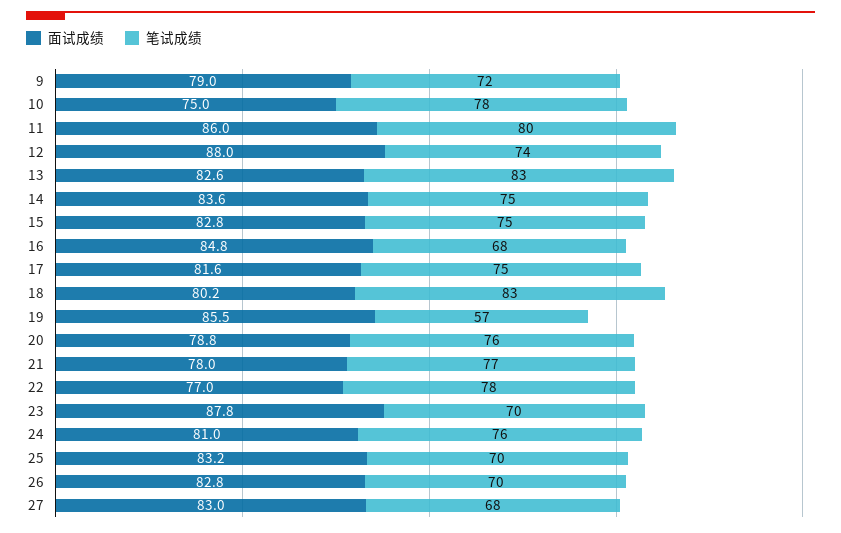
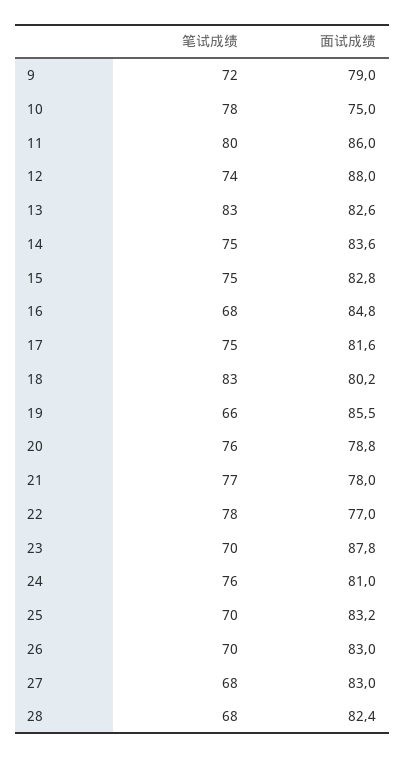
笔试成绩, 19: 57 -> 66
面试成绩, 26: 82.8 -> 83
笔试成绩, 28: none -> 68
面试成绩, 28: none -> 82.4

